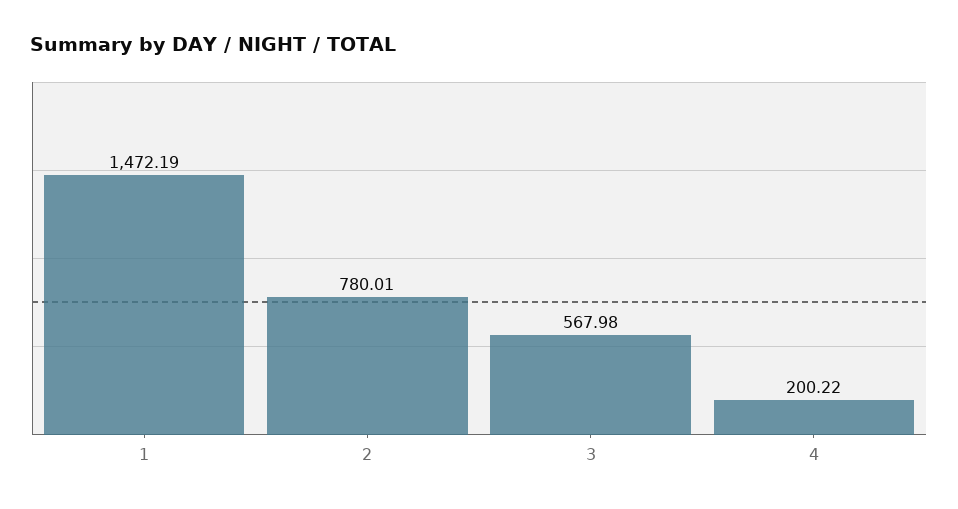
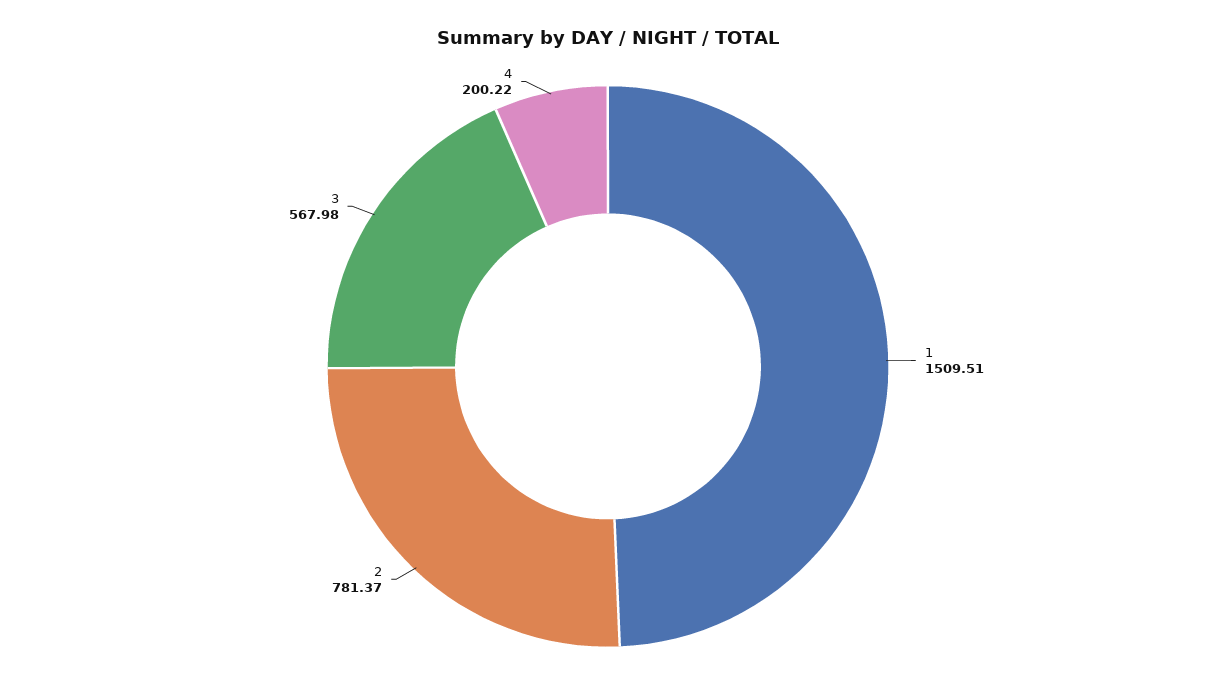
1: 1472.19 -> 1509.51
2: 780.01 -> 781.37

